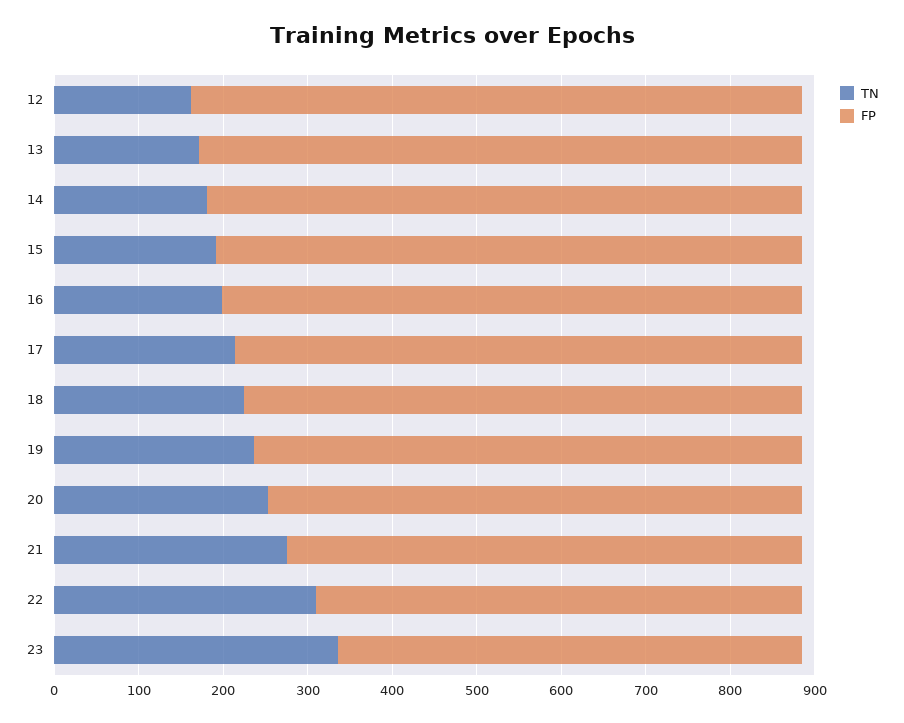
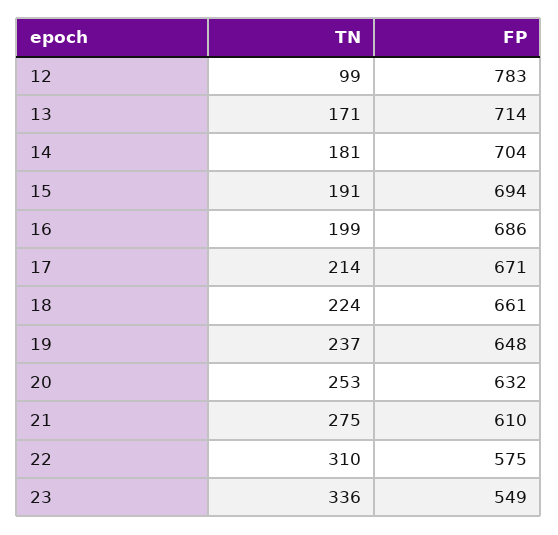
TN, 12: 160 -> 99
FP, 12: 720 -> 783

